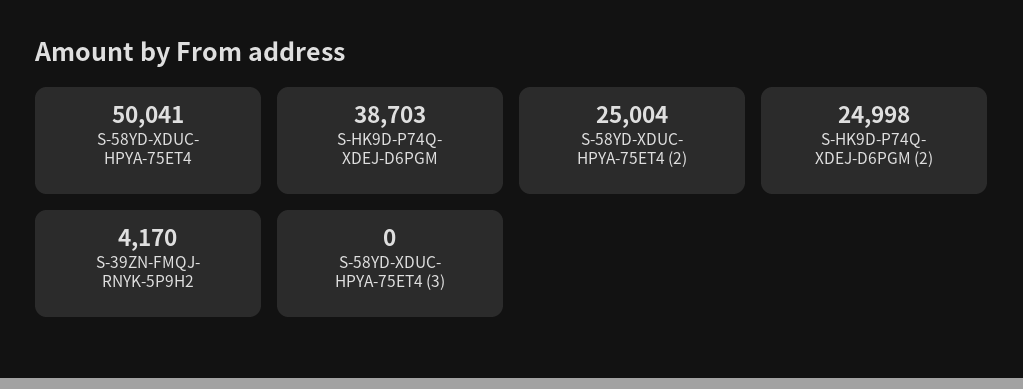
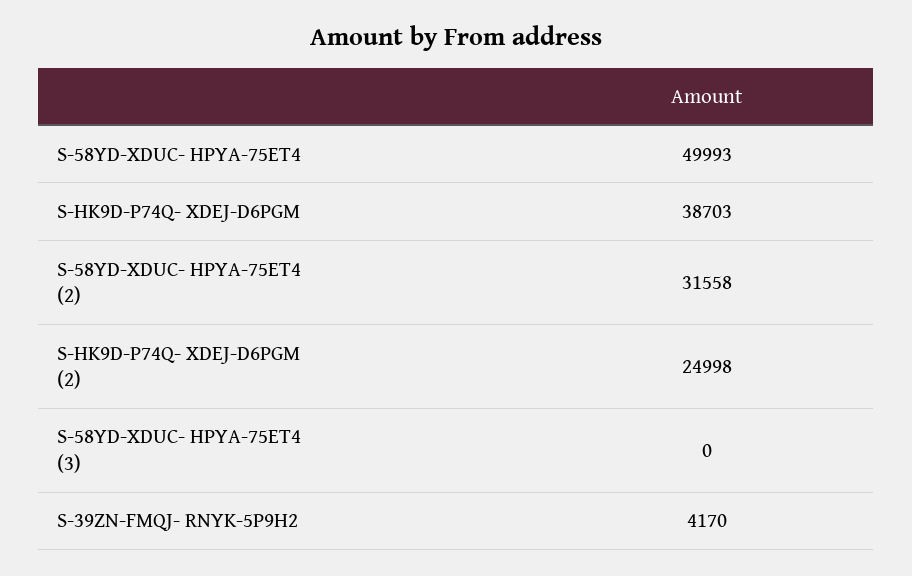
S-58YD-XDUC- HPYA-75ET4: 50041 -> 49993
S-58YD-XDUC- HPYA-75ET4 (2): 25004 -> 31558

